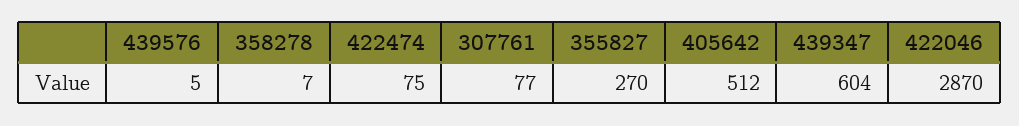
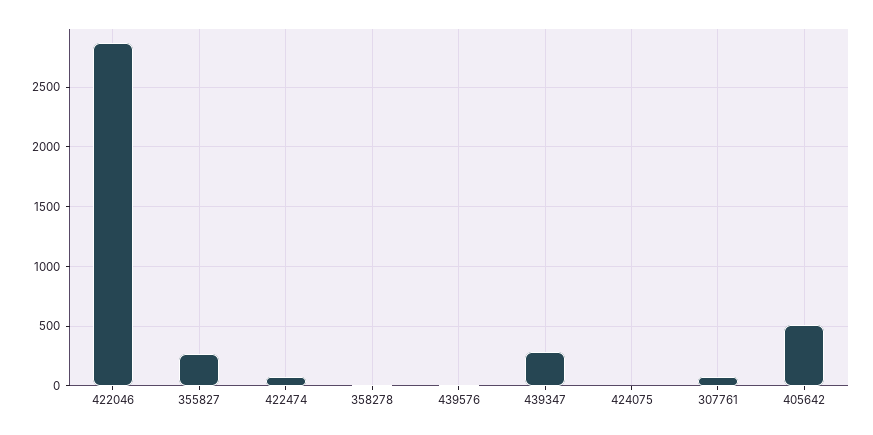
439347: 604 -> 300
424075: none -> 0

